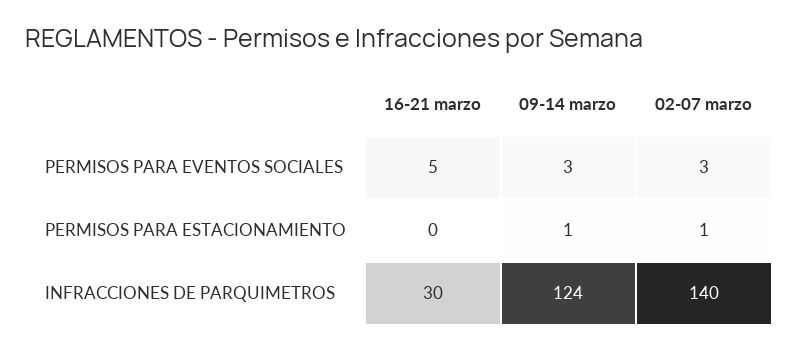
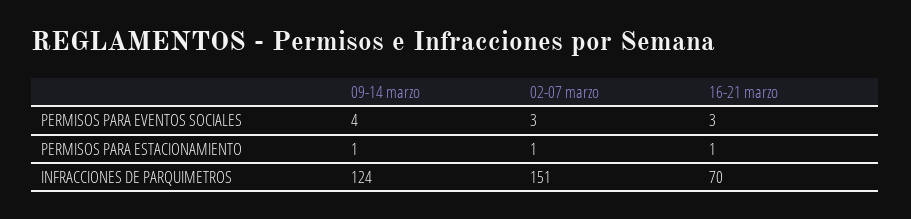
16-21 marzo, PERMISOS PARA EVENTOS SOCIALES: 5 -> 3
09-14 marzo, PERMISOS PARA EVENTOS SOCIALES: 3 -> 4
16-21 marzo, PERMISOS PARA ESTACIONAMIENTO: 0 -> 1
16-21 marzo, INFRACCIONES DE PARQUIMETROS: 30 -> 70
02-07 marzo, INFRACCIONES DE PARQUIMETROS: 140 -> 151

